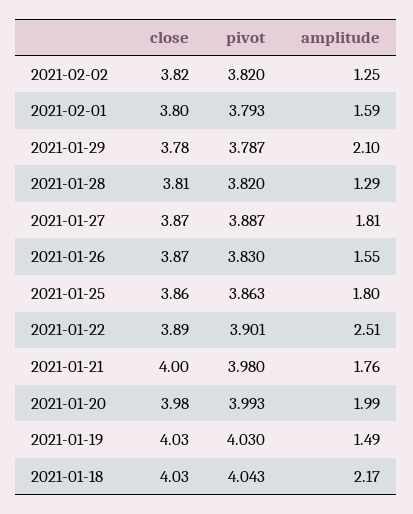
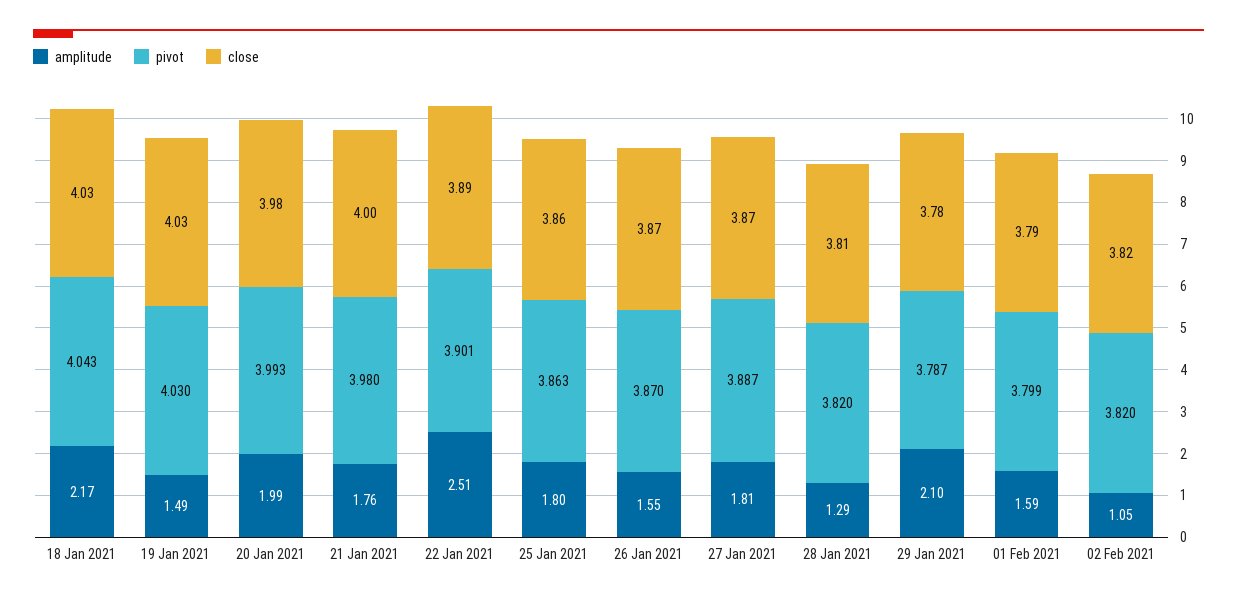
amplitude, 2021-02-02: 1.25 -> 1.05
close, 2021-02-01: 3.8 -> 3.79
pivot, 2021-02-01: 3.793 -> 3.799
pivot, 2021-01-26: 3.83 -> 3.87

